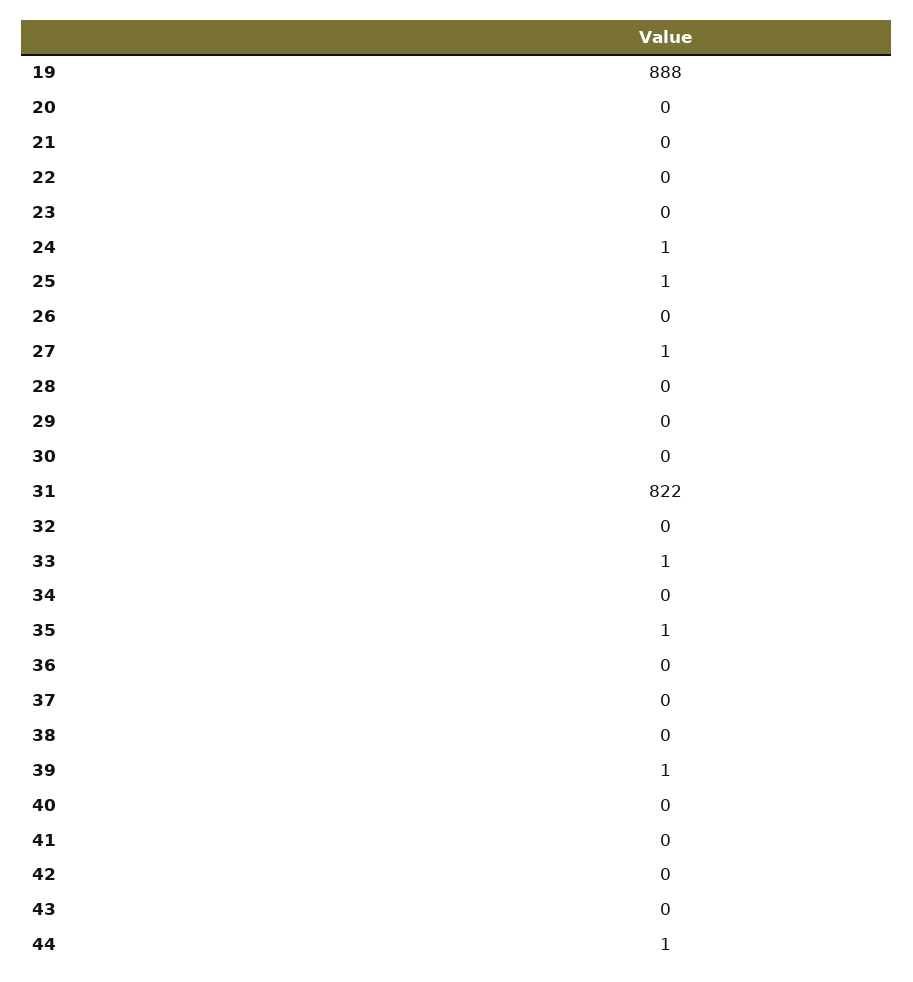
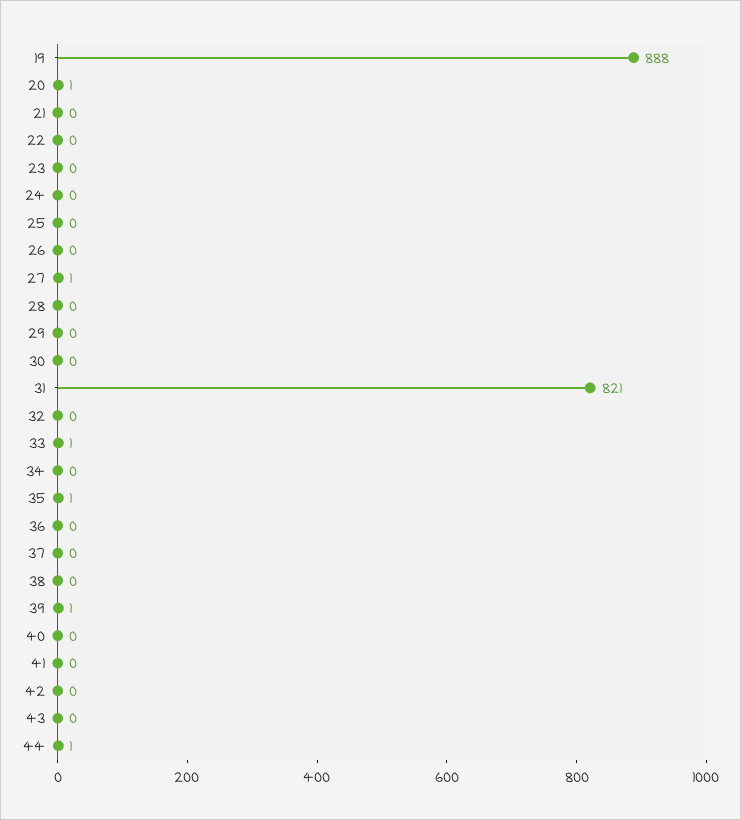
20: 0 -> 1
24: 1 -> 0
25: 1 -> 0
31: 822 -> 821

